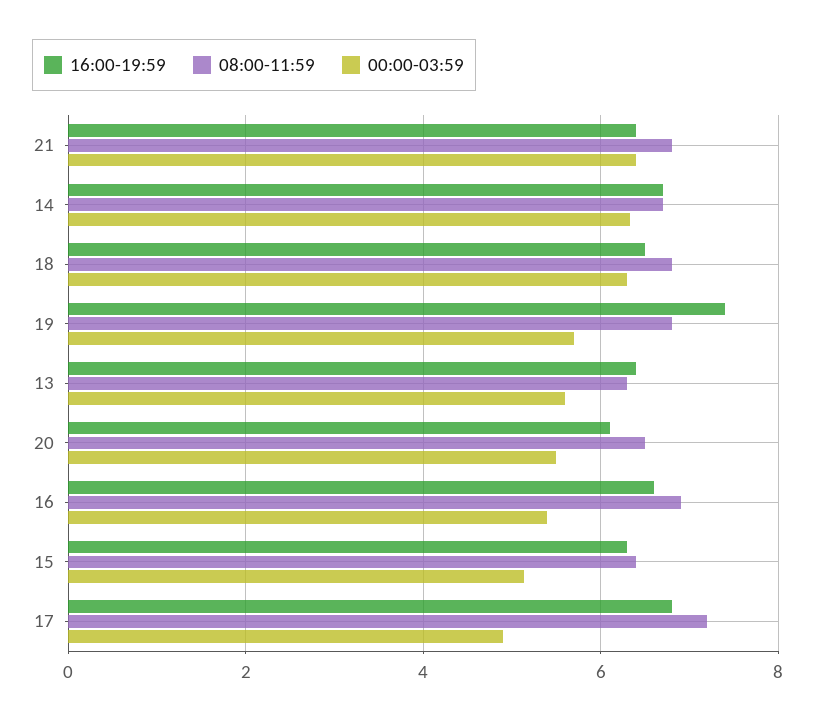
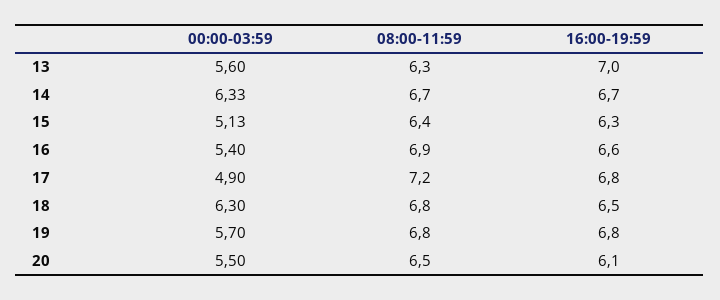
16:00-19:59, 21: 6.4 -> none
08:00-11:59, 21: 6.8 -> none
00:00-03:59, 21: 6.4 -> none
16:00-19:59, 19: 7.4 -> 6.8
16:00-19:59, 13: 6.4 -> 7

